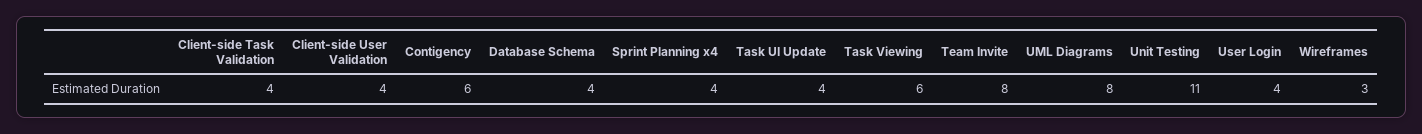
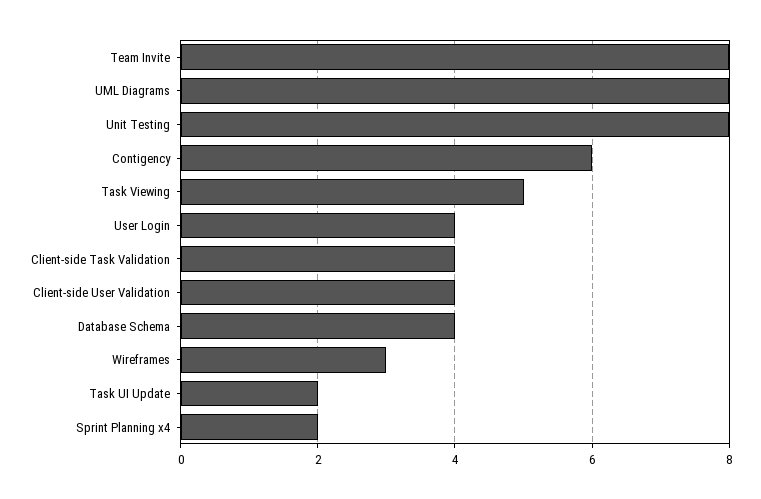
Sprint Planning x4: 4 -> 2
Task UI Update: 4 -> 2
Task Viewing: 6 -> 5
Unit Testing: 11 -> 8

